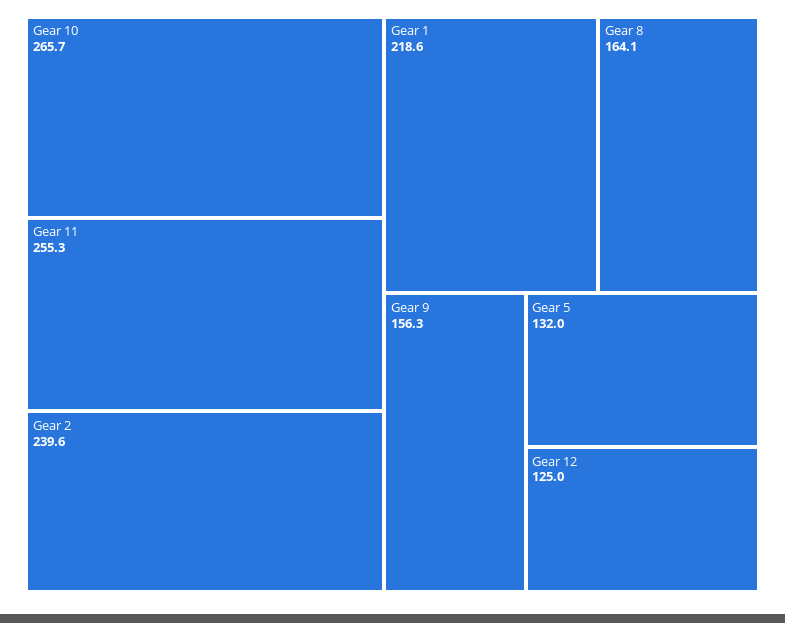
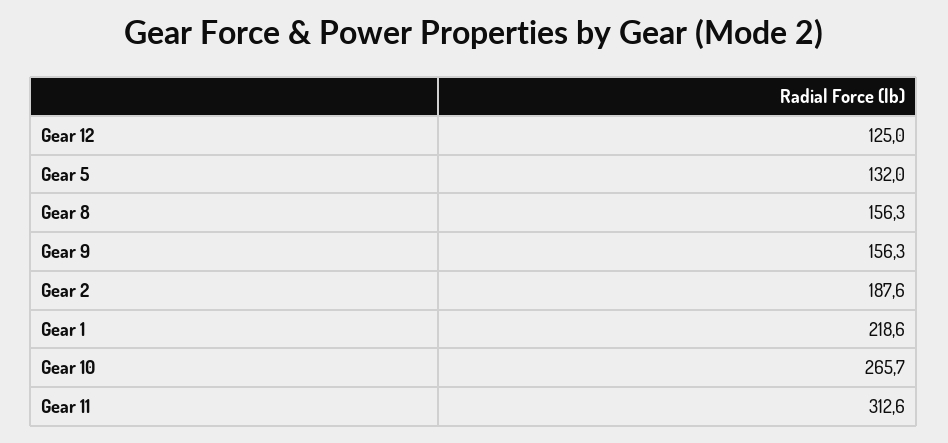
Gear 11: 255.3 -> 312.6
Gear 2: 239.6 -> 187.6
Gear 8: 164.1 -> 156.3

